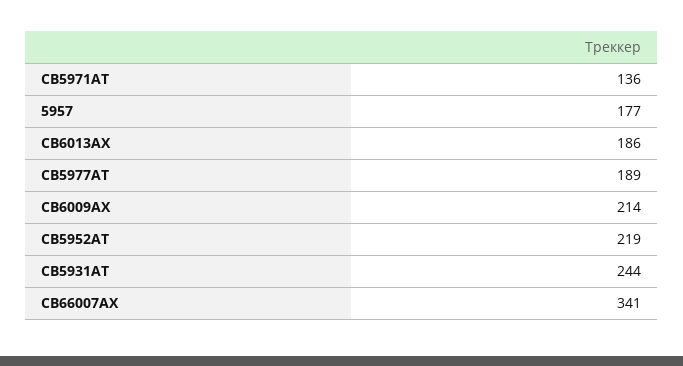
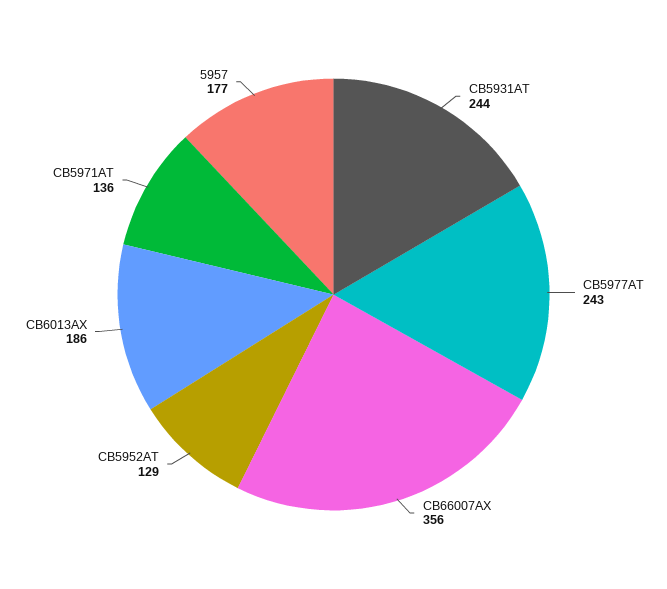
СВ5977АТ: 189 -> 243
СВ6009АХ: 214 -> none
СВ5952АТ: 219 -> 129
СВ66007АХ: 341 -> 356

